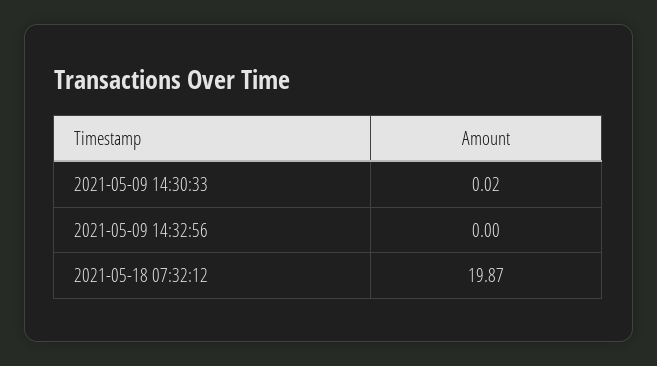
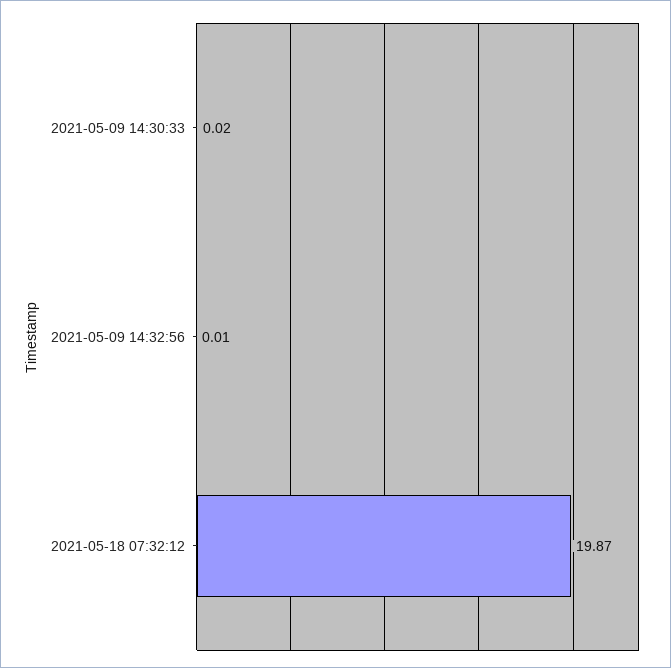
2021-05-09 14:32:56: 0 -> 0.01

